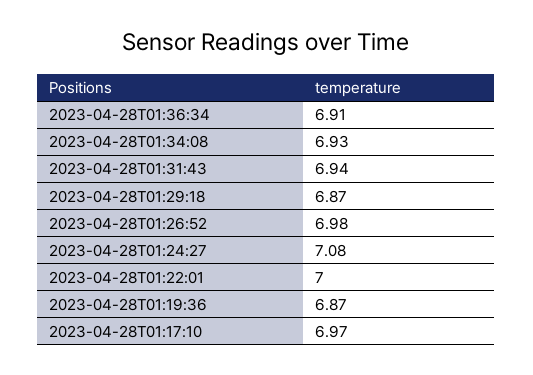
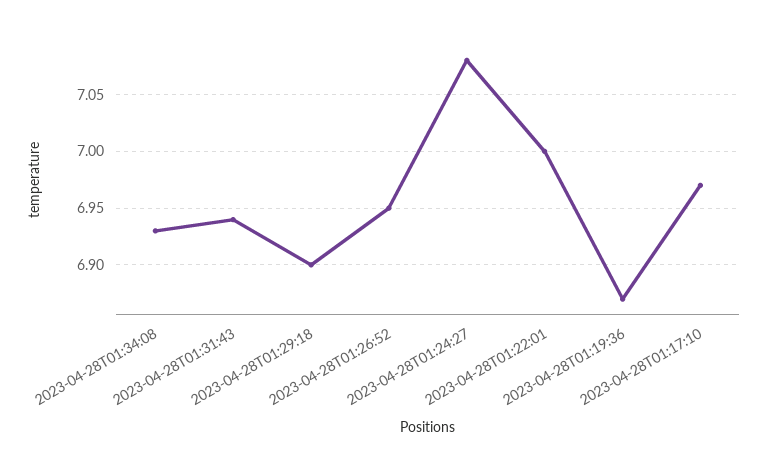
2023-04-28T01:36:34: 6.91 -> none
2023-04-28T01:29:18: 6.87 -> 6.9
2023-04-28T01:26:52: 6.98 -> 6.95

